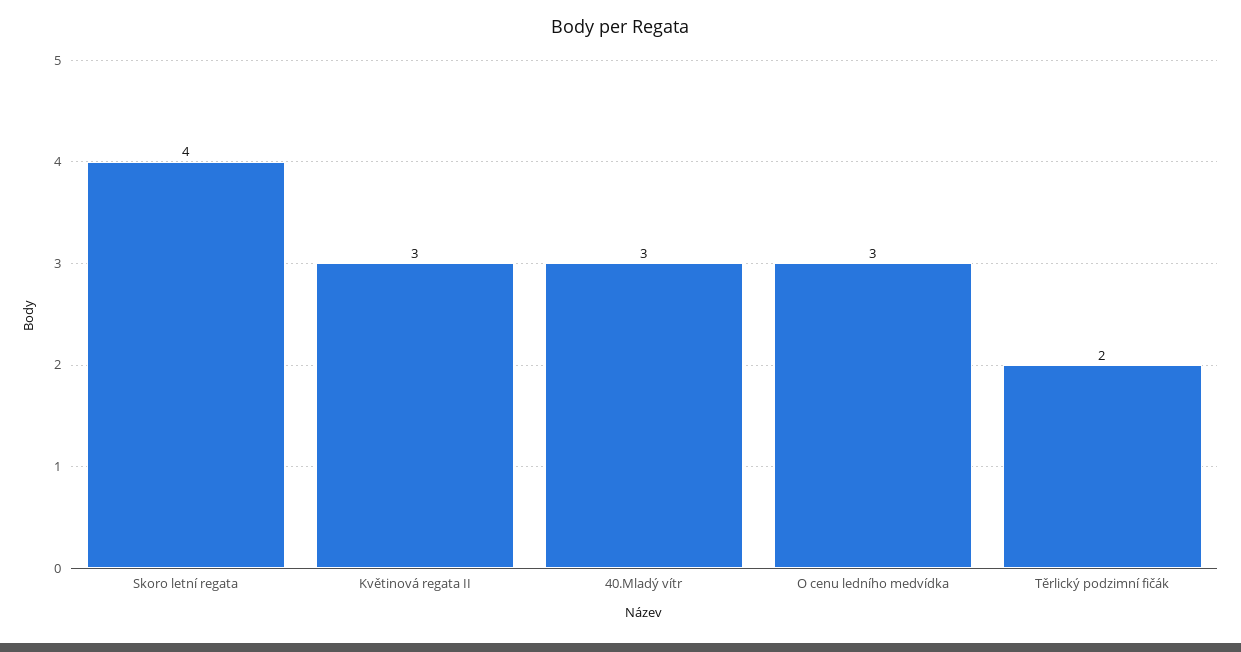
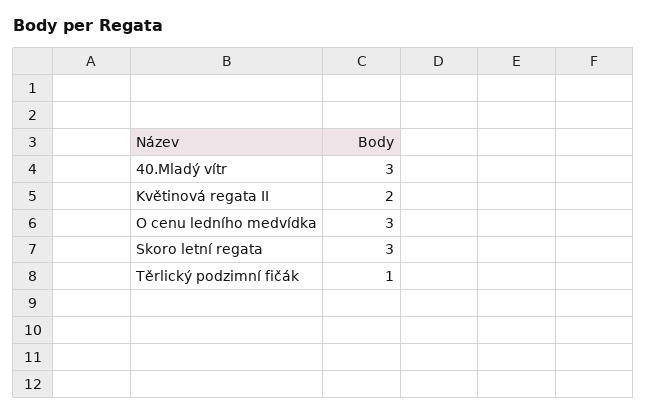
Skoro letní regata: 4 -> 3
Květinová regata II: 3 -> 2
Těrlický podzimní fičák: 2 -> 1

